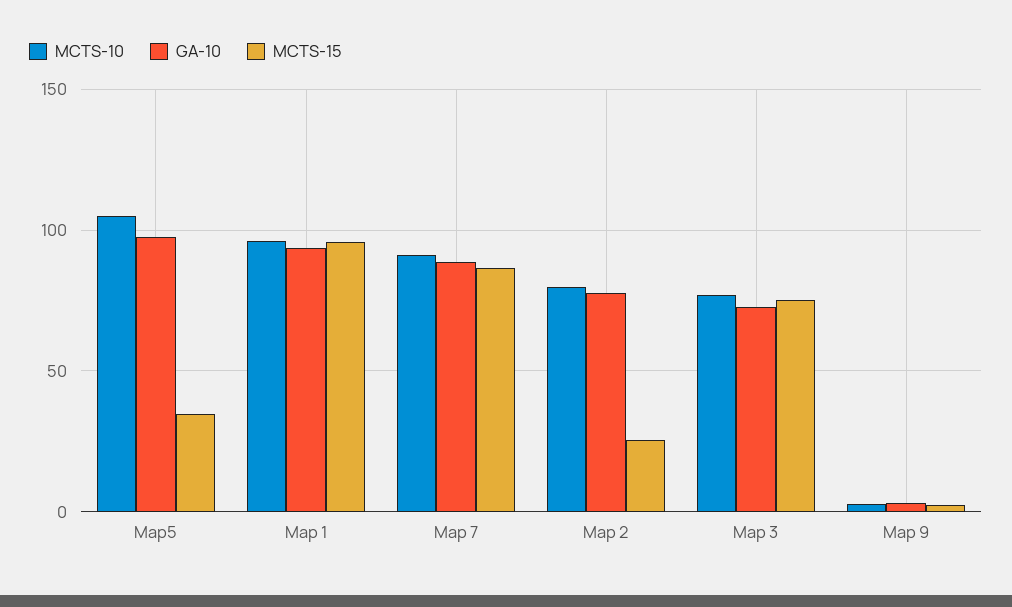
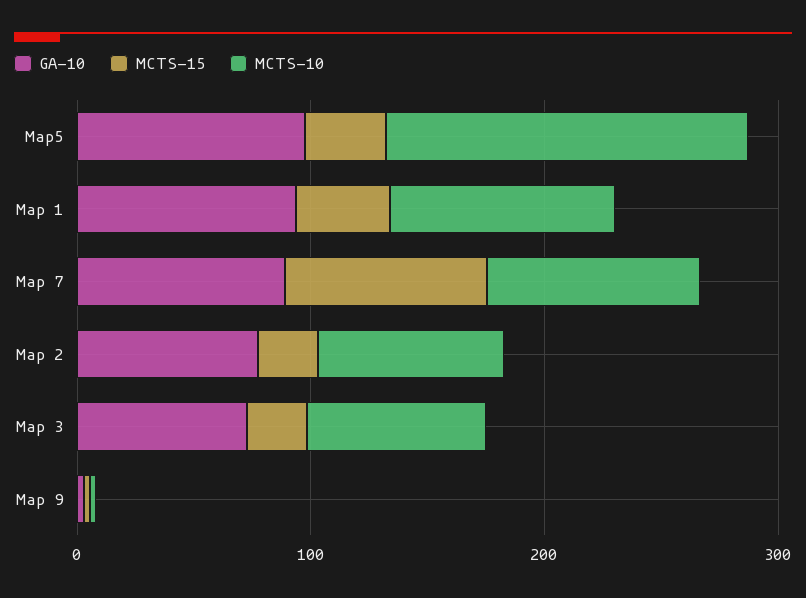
MCTS-10, Map5: 105 -> 160
MCTS-15, Map 1: 95 -> 40
MCTS-15, Map 3: 75 -> 20

